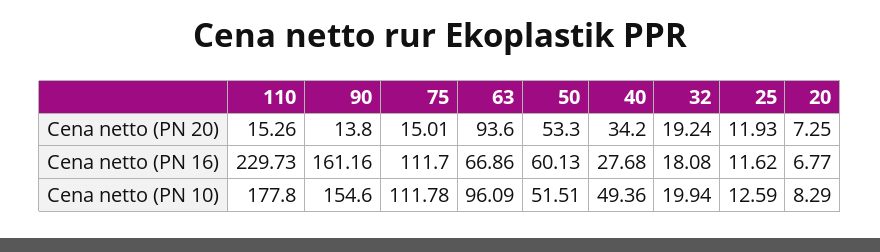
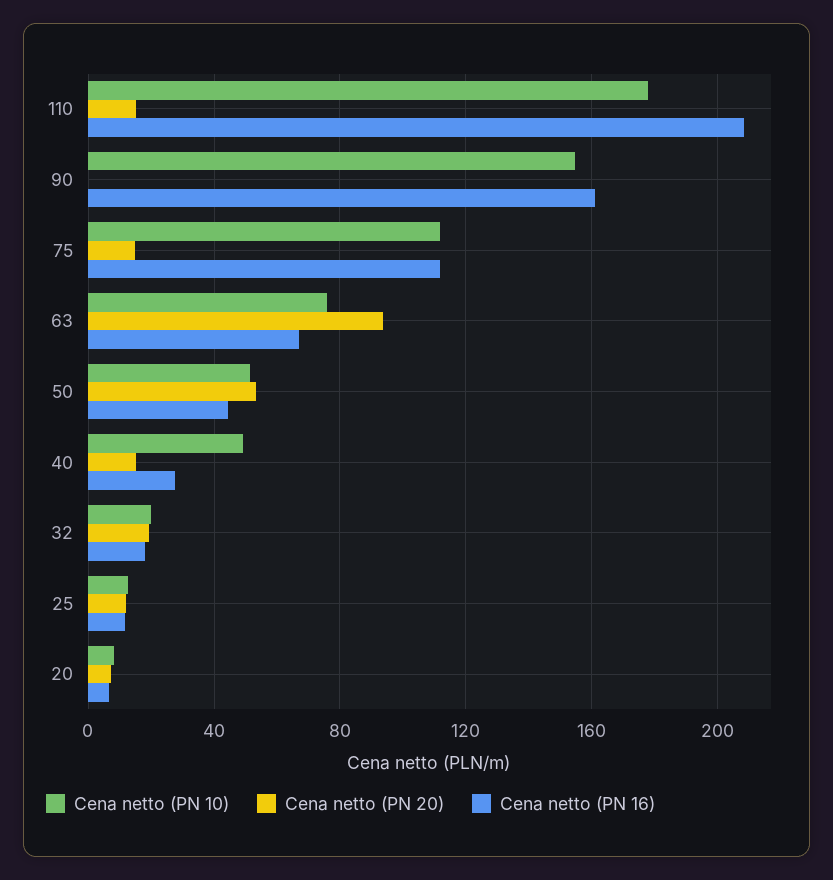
Cena netto (PN 20), 90: 13.8 -> 0
Cena netto (PN 20), 40: 34.2 -> 15
Cena netto (PN 16), 110: 229.73 -> 210
Cena netto (PN 16), 50: 60.13 -> 45
Cena netto (PN 10), 63: 96.09 -> 75

